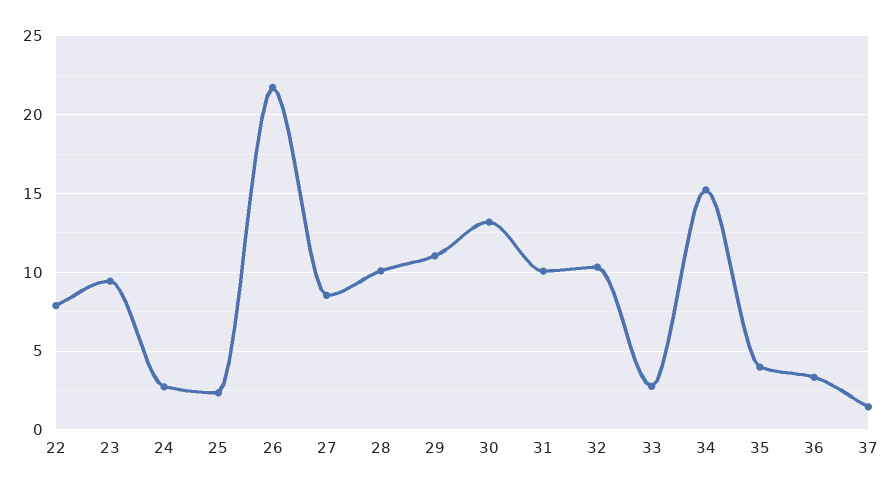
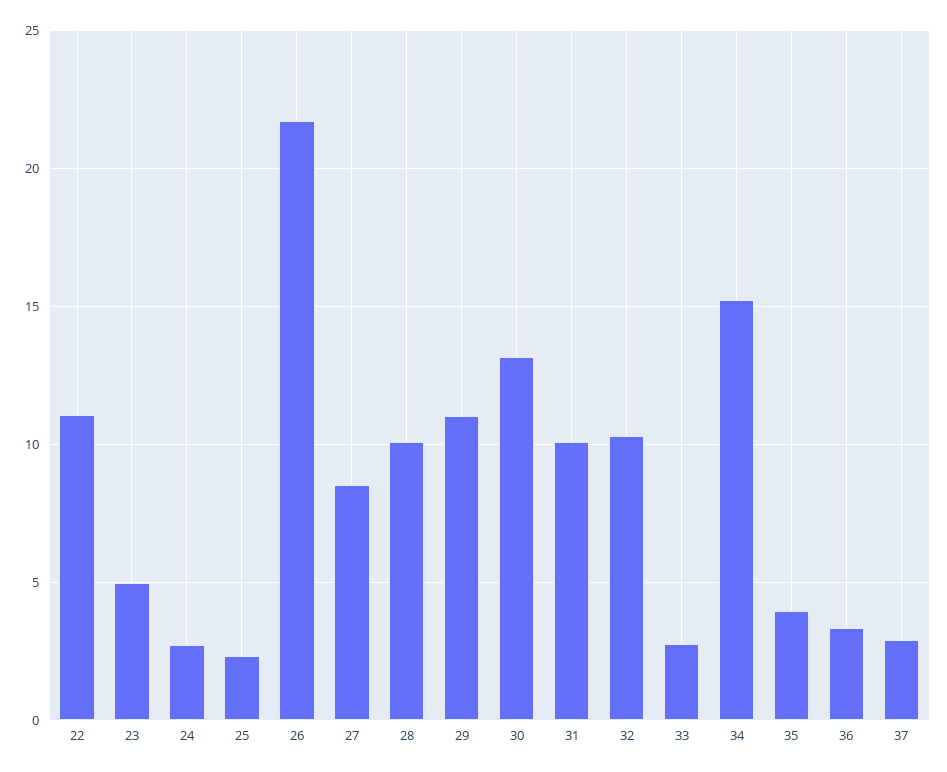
22: 8 -> 11
23: 9.5 -> 5
37: 1.5 -> 3

